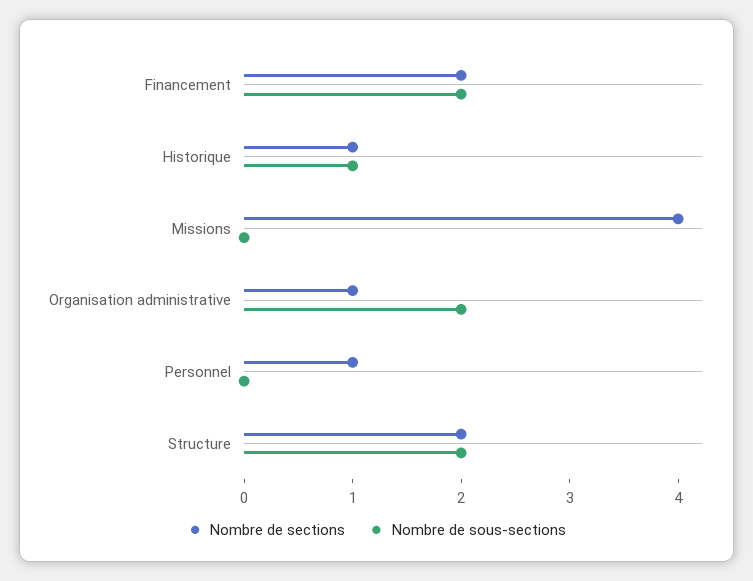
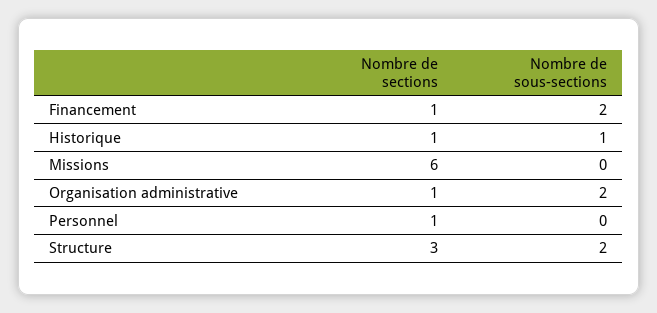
Nombre de sections, Financement: 2 -> 1
Nombre de sections, Missions: 4 -> 6
Nombre de sections, Structure: 2 -> 3

